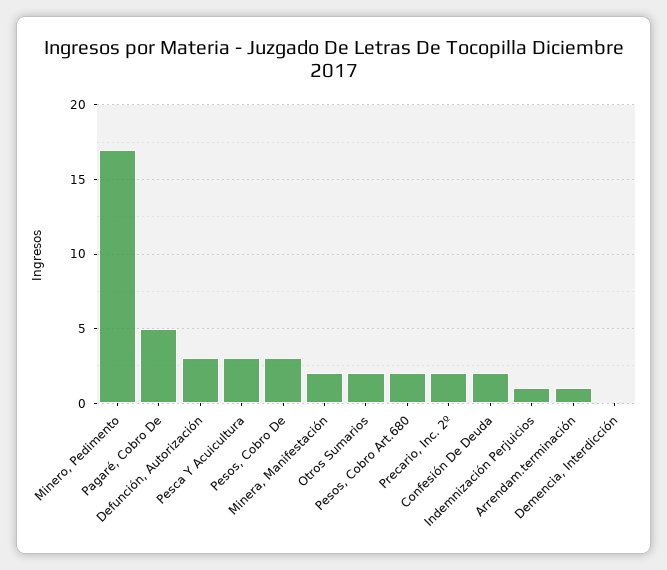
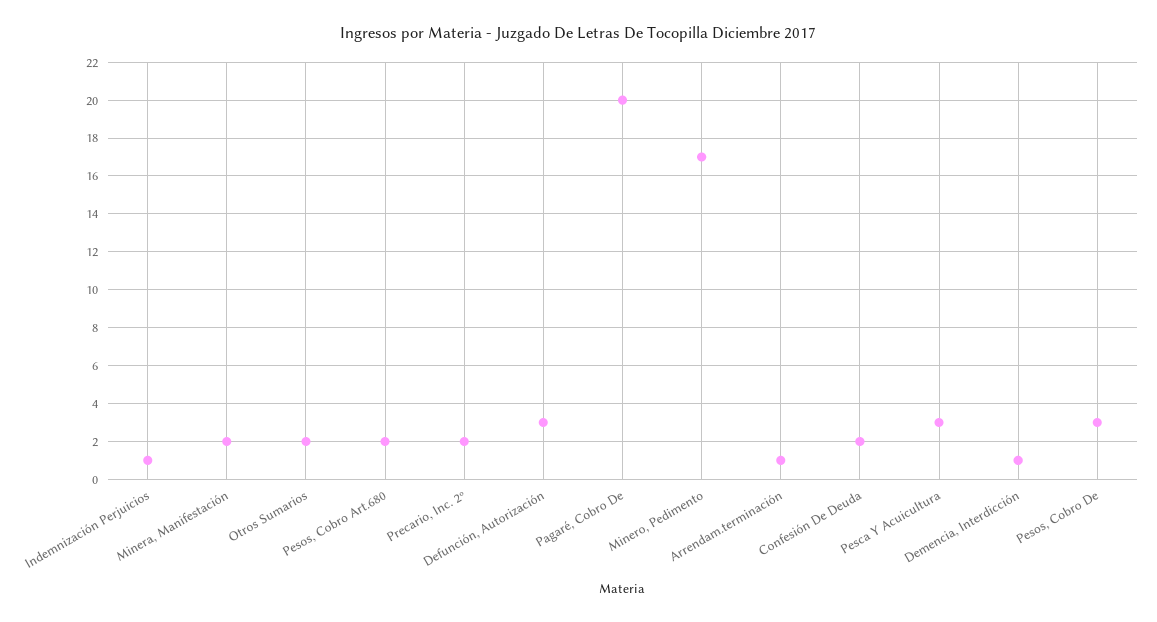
Pagaré, Cobro De: 5 -> 20
Demencia, Interdicción: 0 -> 1

